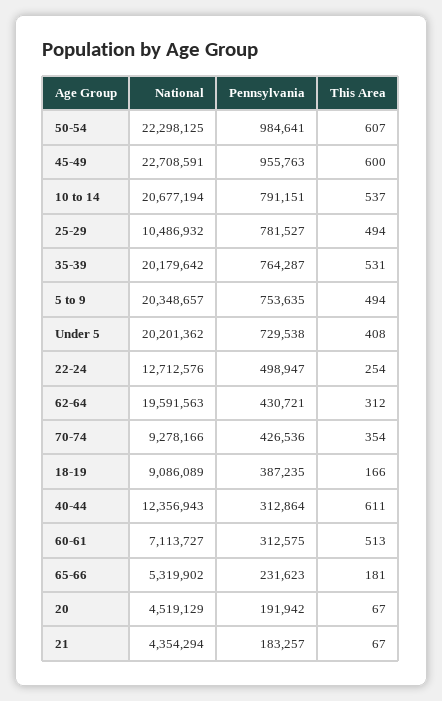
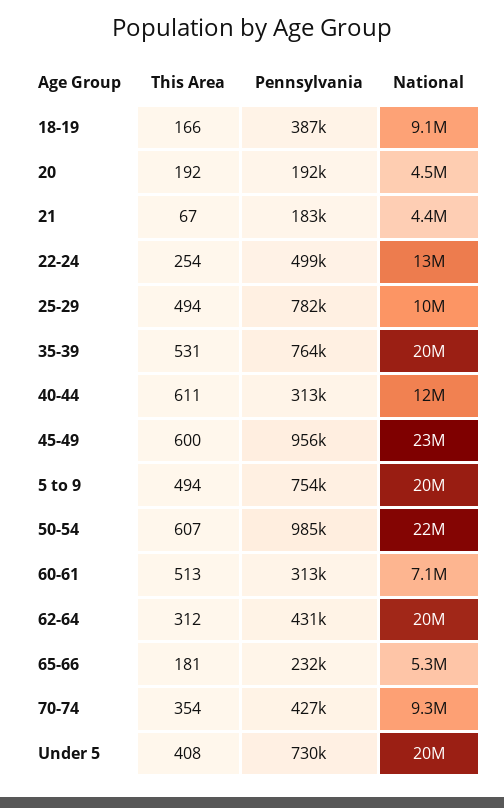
National, 10 to 14: 20677194 -> none
Pennsylvania, 10 to 14: 791151 -> none
This Area, 10 to 14: 537 -> none
This Area, 20: 67 -> 192

